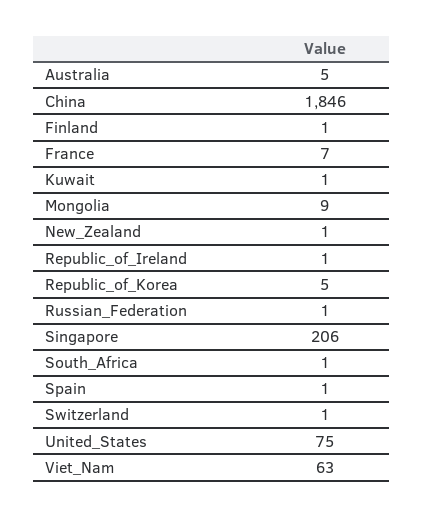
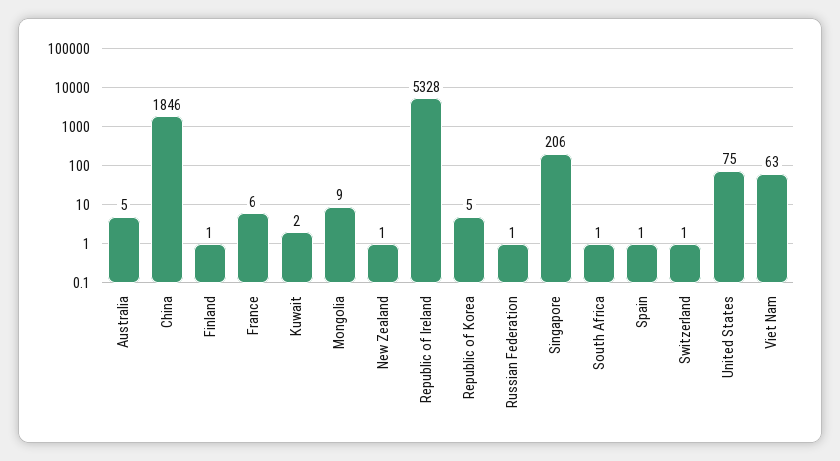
France: 7 -> 6
Kuwait: 1 -> 2
Republic_of_Ireland: 1 -> 5328

